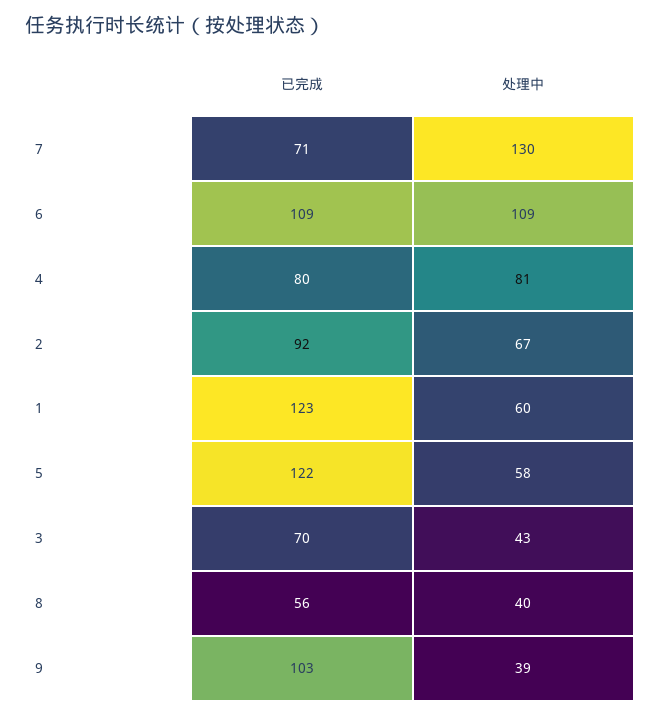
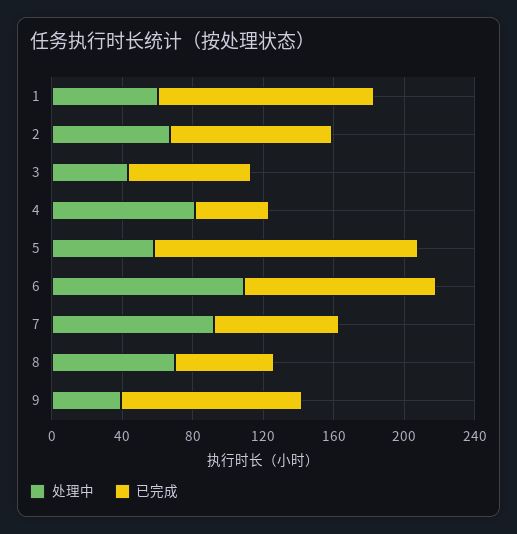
处理中, 7: 130 -> 90
已完成, 4: 80 -> 40
已完成, 5: 122 -> 150
处理中, 8: 40 -> 70

